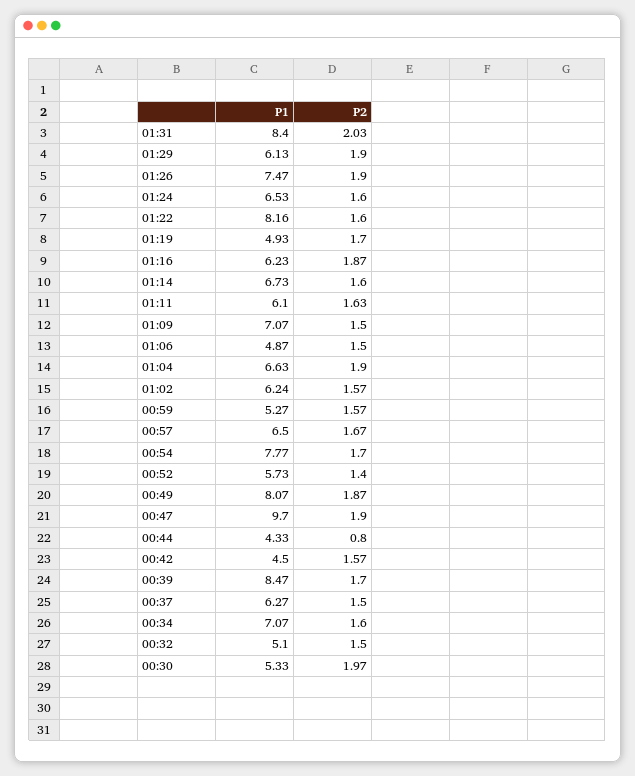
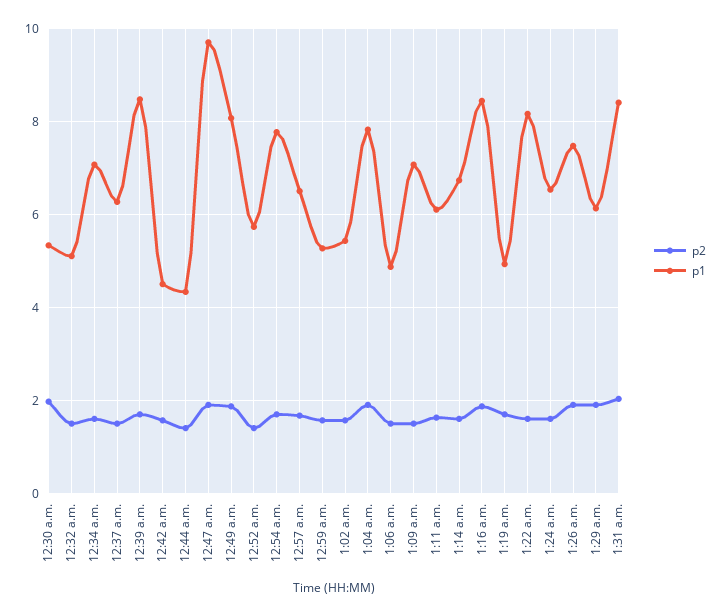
P1, 01:16: 6.23 -> 8.4
P1, 01:04: 6.63 -> 7.8
P1, 01:02: 6.24 -> 5.4
P2, 00:44: 0.8 -> 1.4

